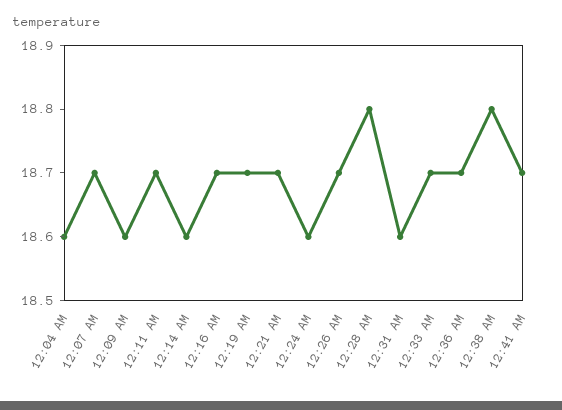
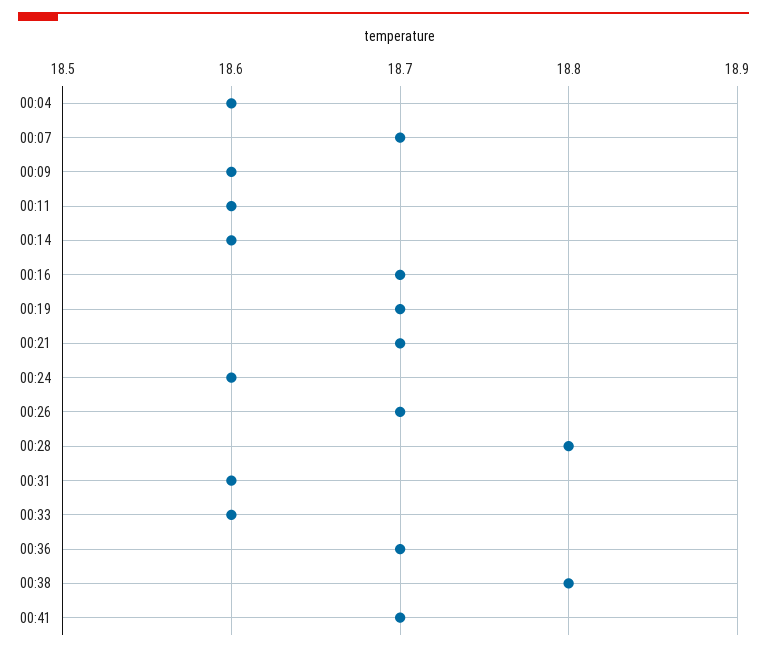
12:11 AM: 18.7 -> 18.6
12:33 AM: 18.7 -> 18.6

